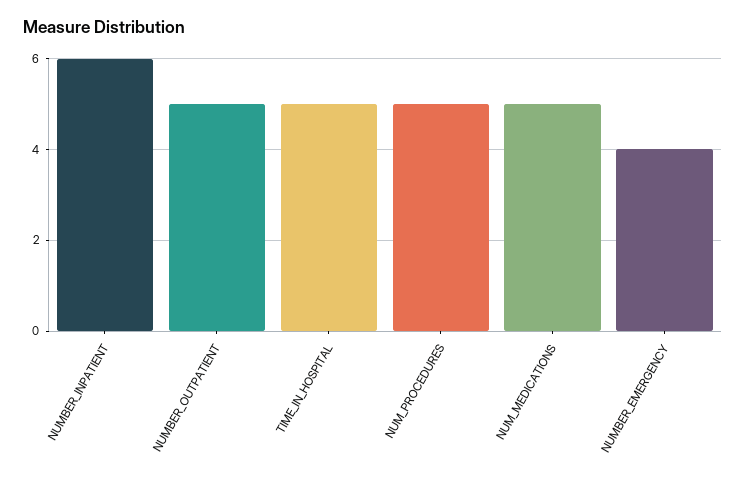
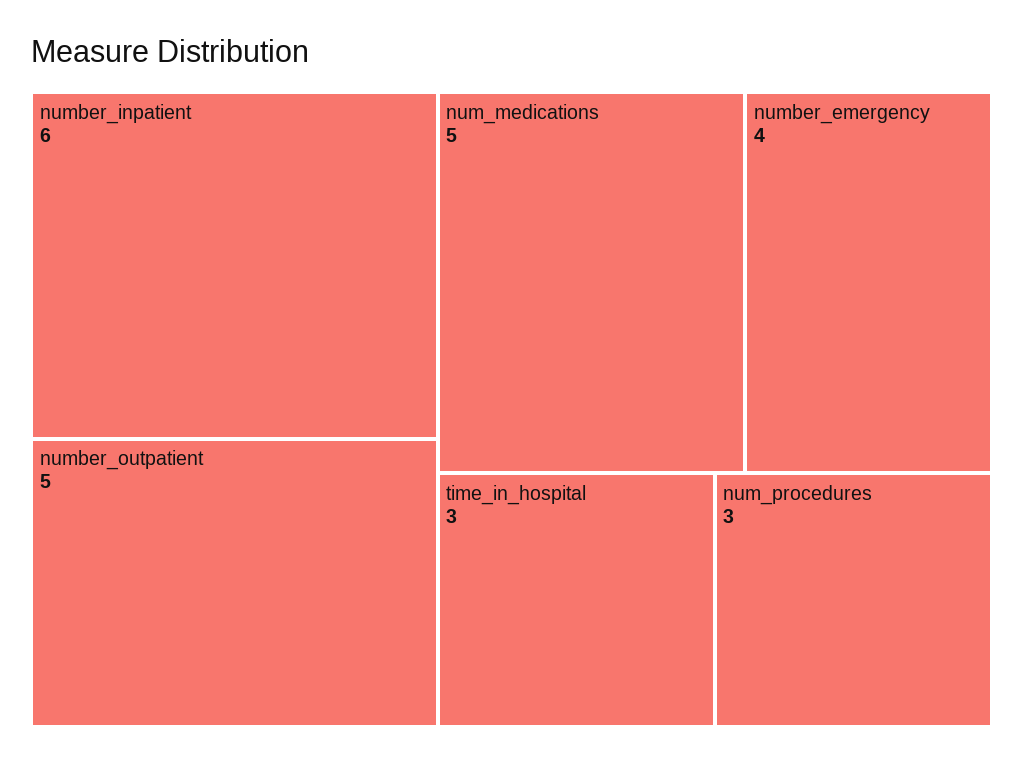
TIME_IN_HOSPITAL: 5 -> 3
NUM_PROCEDURES: 5 -> 3

